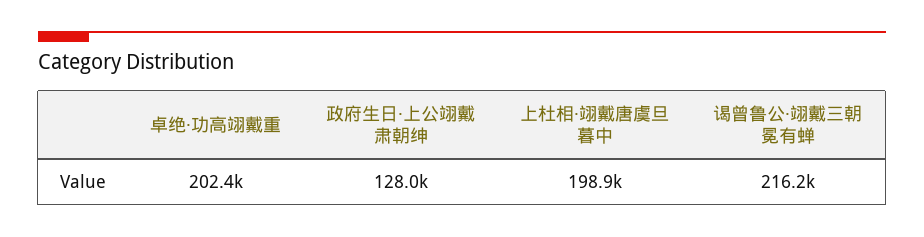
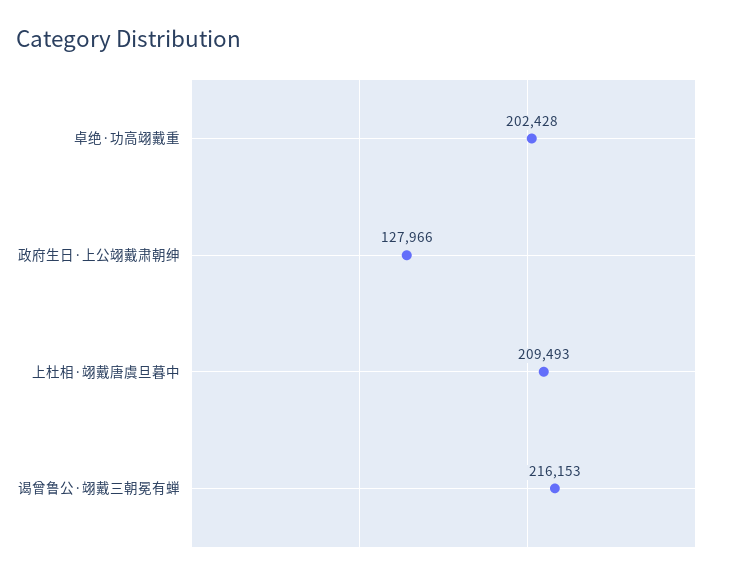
上杜相·翊戴唐虞旦暮中: 198900 -> 209493

